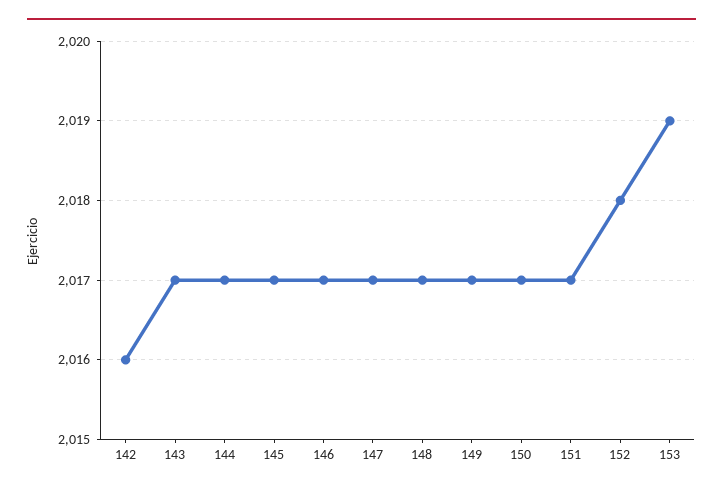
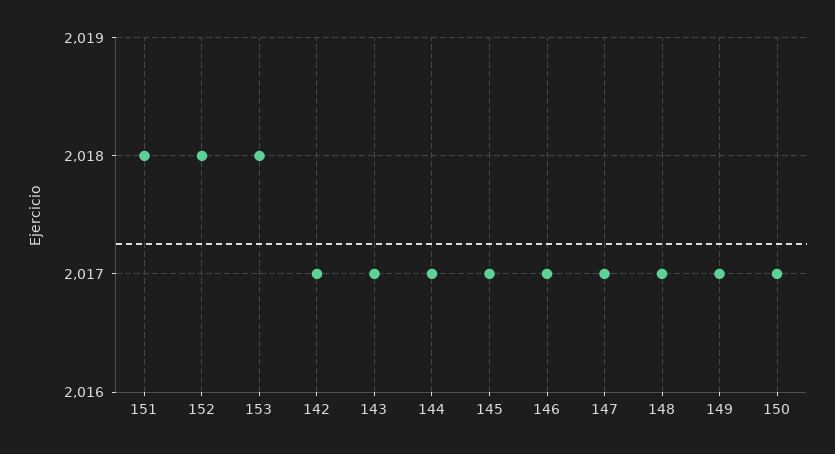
142: 2016 -> 2017
151: 2017 -> 2018
153: 2019 -> 2018

